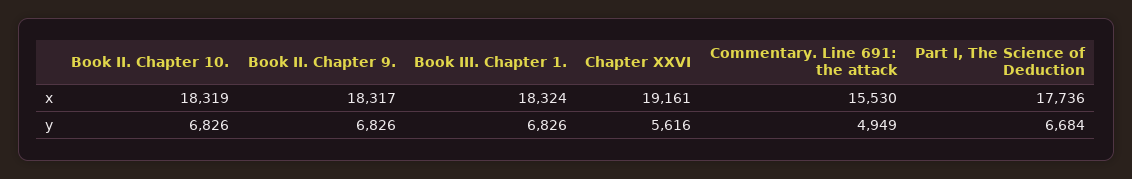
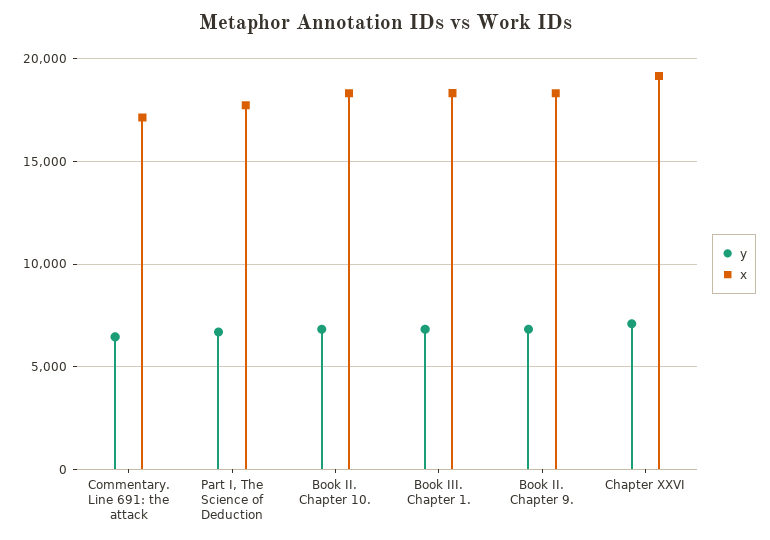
x, Commentary. Line 691: the attack: 15530 -> 17000
y, Chapter XXVI: 5616 -> 7000
y, Commentary. Line 691: the attack: 4949 -> 6500

